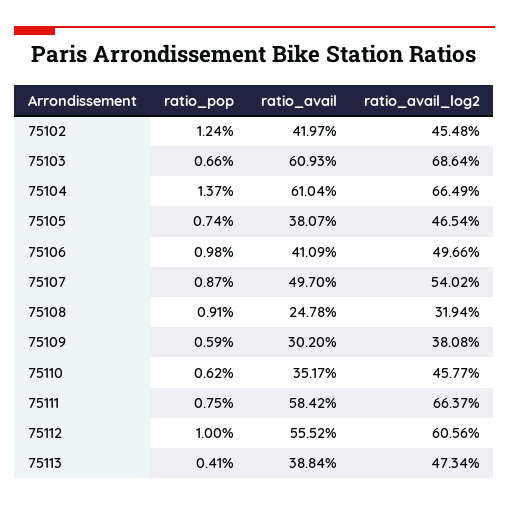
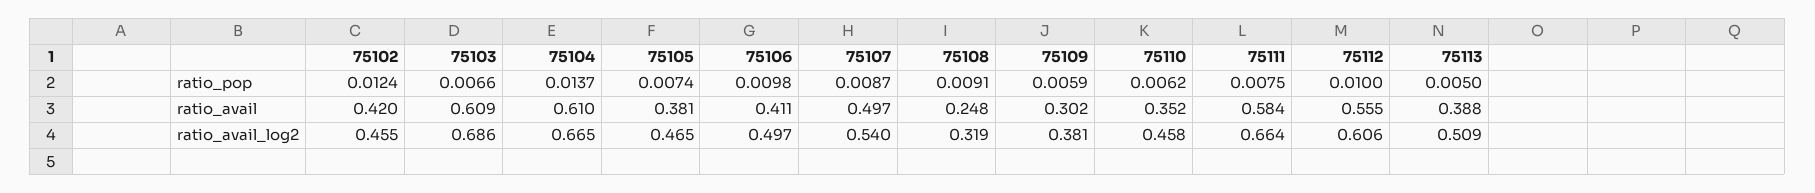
ratio_pop, 75113: 0.0041 -> 0.005
ratio_avail_log2, 75113: 0.4734 -> 0.509

